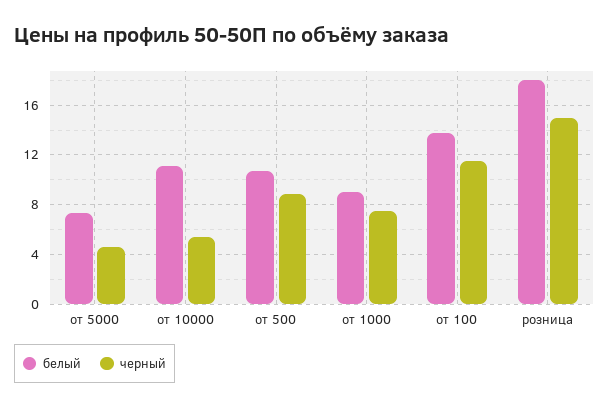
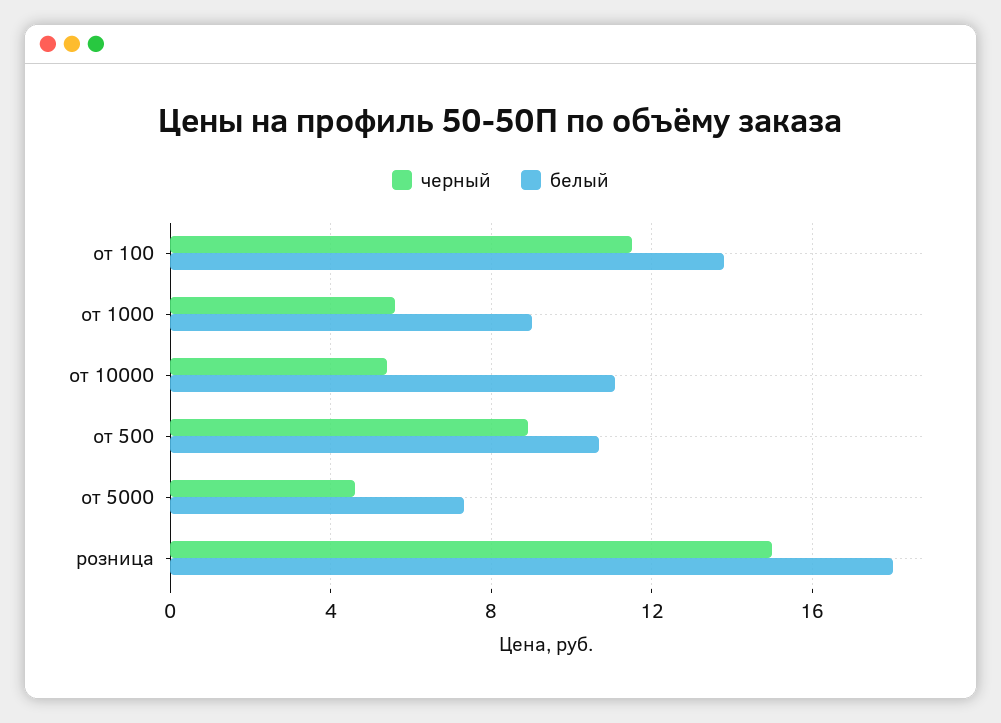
черный, от 1000: 7.5 -> 5.5

